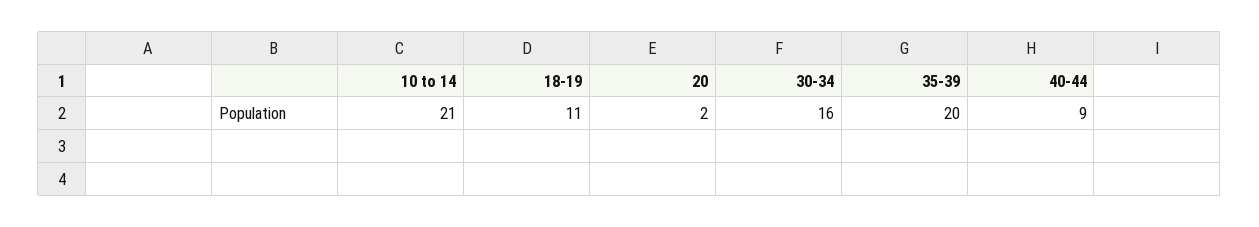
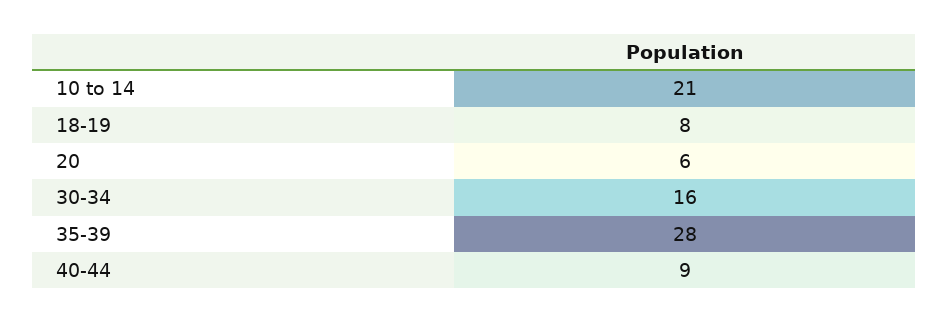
18-19: 11 -> 8
20: 2 -> 6
35-39: 20 -> 28

